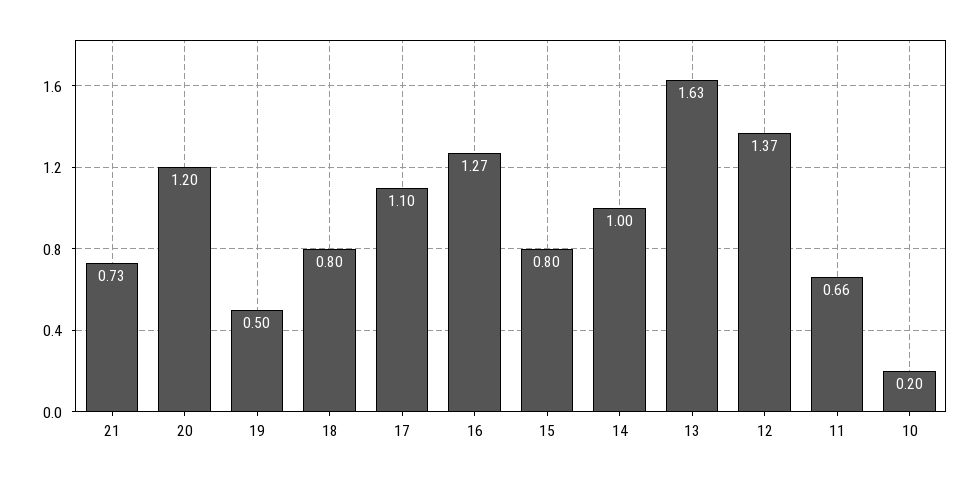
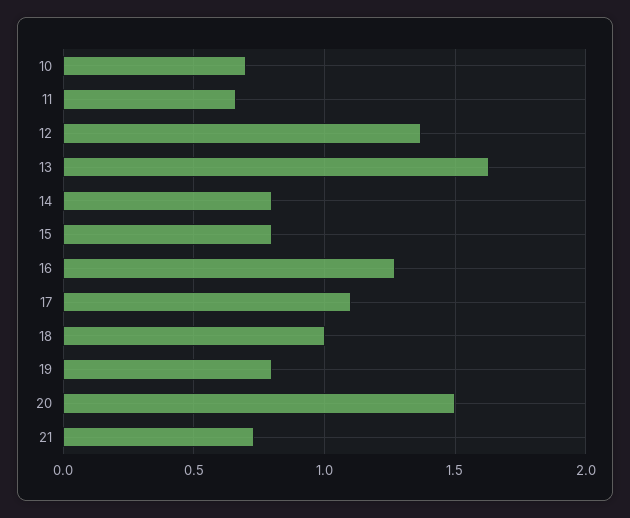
20: 1.2 -> 1.5
19: 0.5 -> 0.8
18: 0.8 -> 1
14: 1 -> 0.8
10: 0.2 -> 0.7

